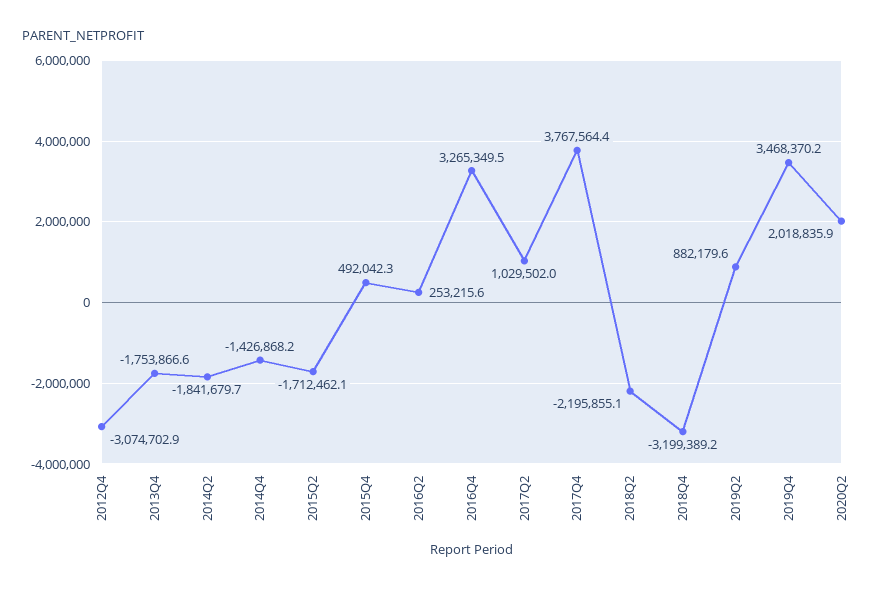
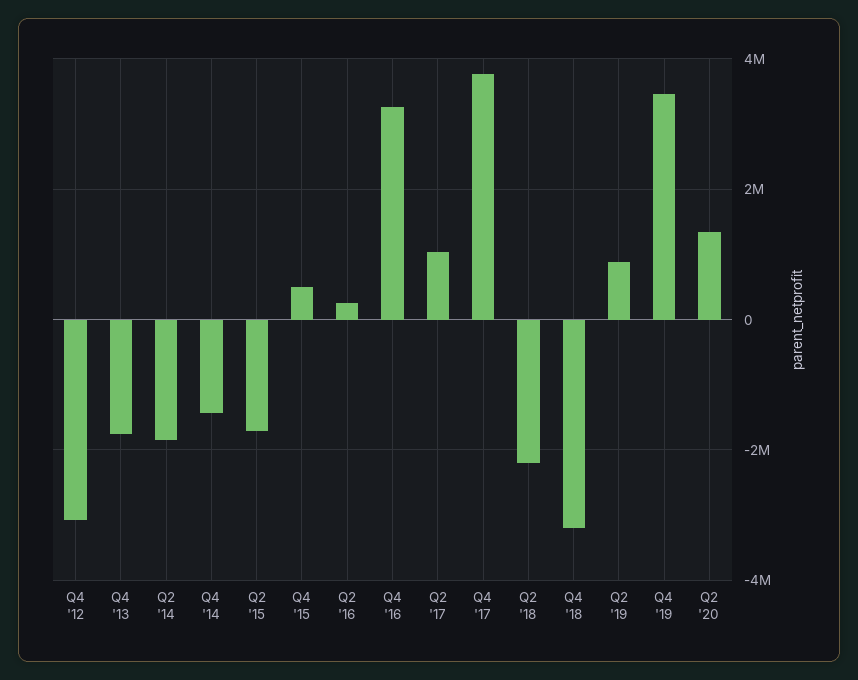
2020Q2: 2018835.9 -> 1400000

